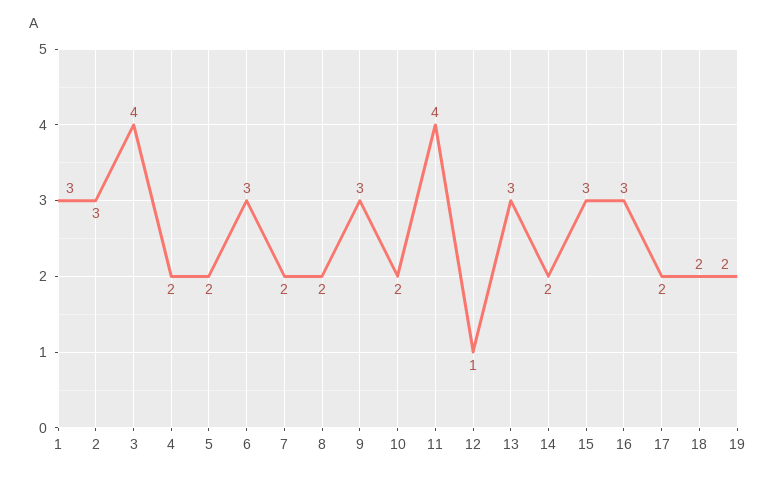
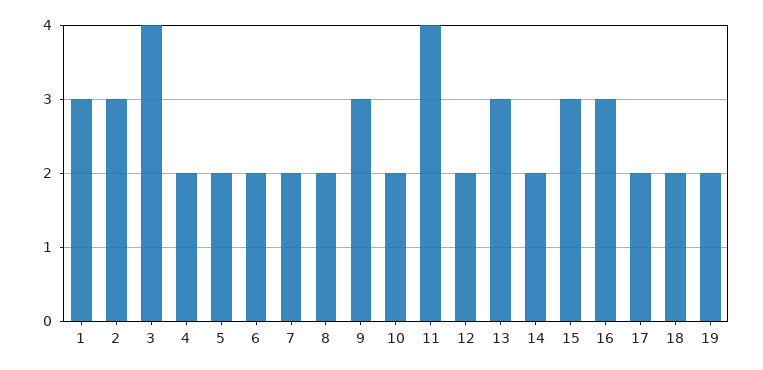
6: 3 -> 2
12: 1 -> 2

